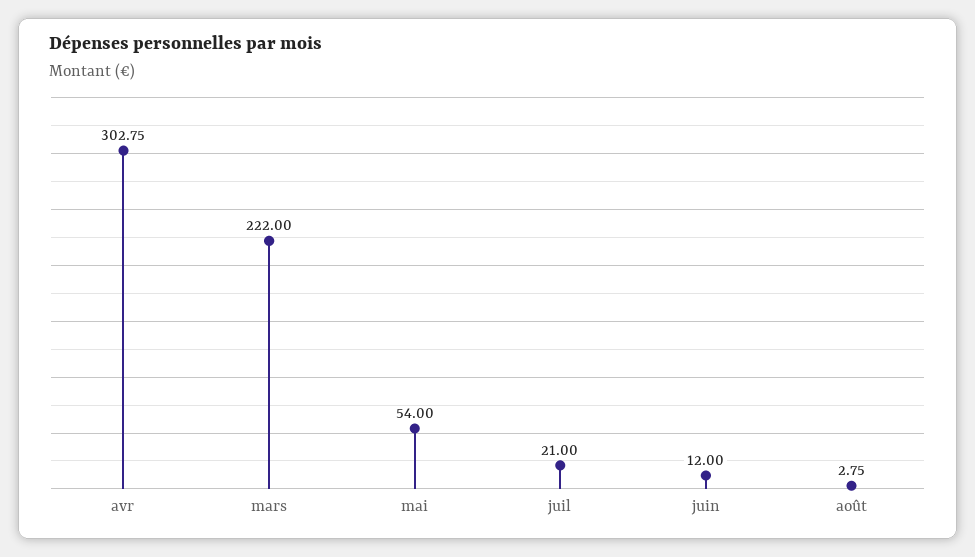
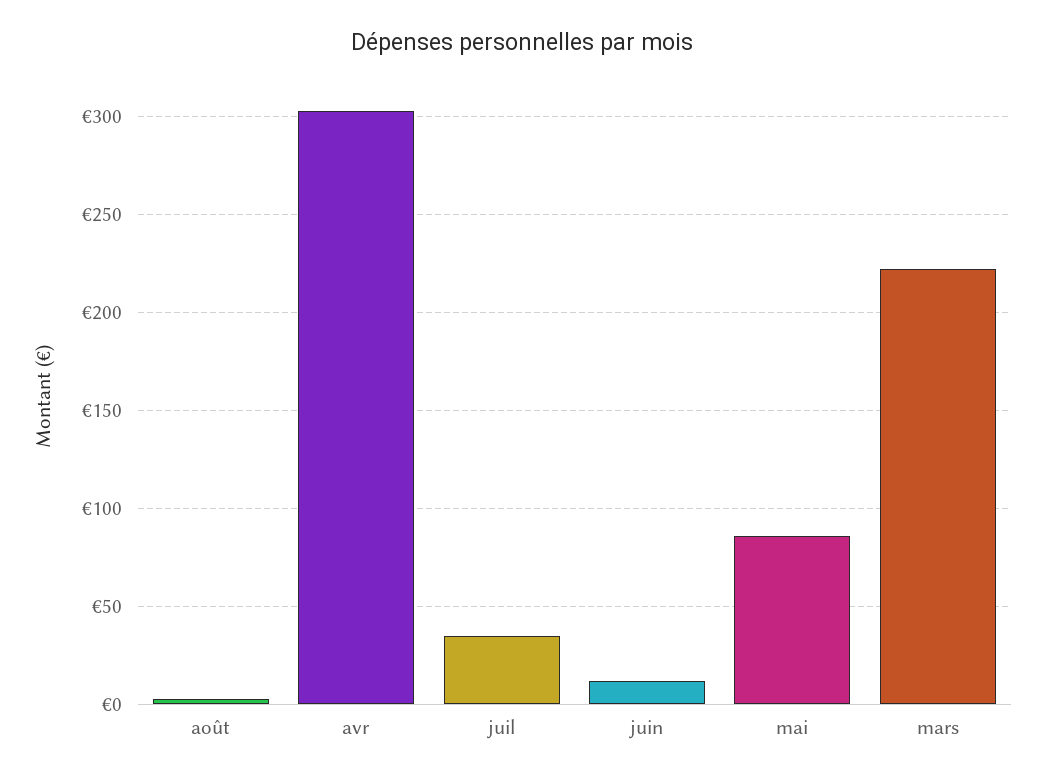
mai: 54 -> 85
juil: 21 -> 35

